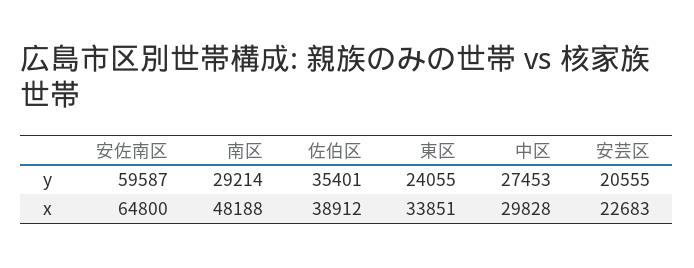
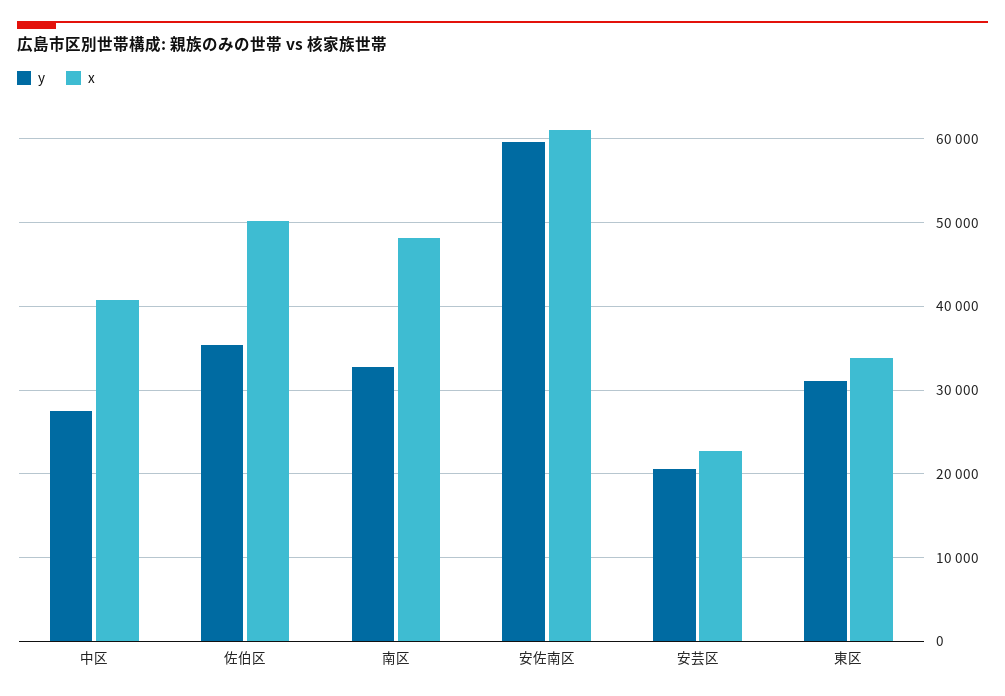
y, 南区: 29214 -> 33000
y, 東区: 24055 -> 31000
x, 安佐南区: 64800 -> 61000
x, 佐伯区: 38912 -> 50000
x, 中区: 29828 -> 41000

